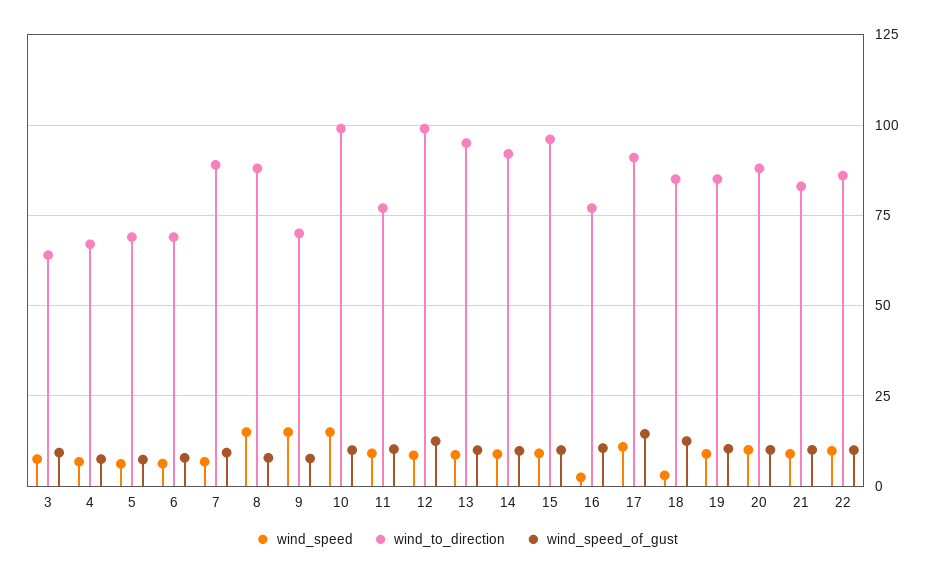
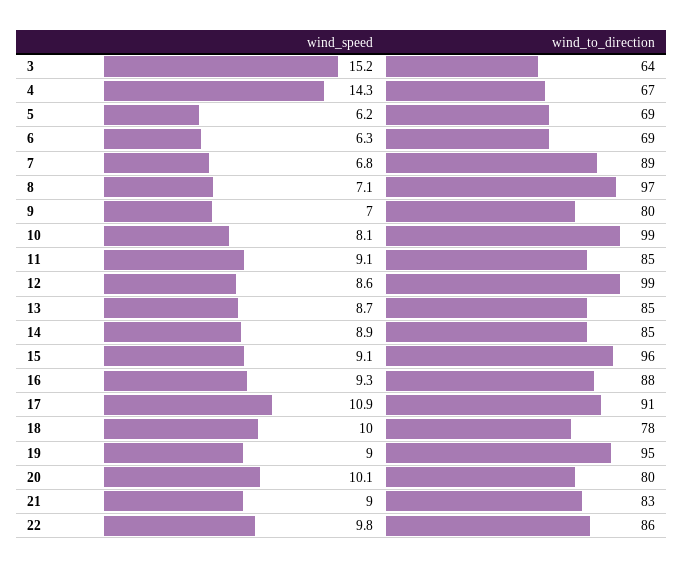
wind_speed, 3: 7.5 -> 15.2
wind_speed_of_gust, 3: 10 -> none
wind_speed, 4: 7.5 -> 14.3
wind_speed_of_gust, 4: 7.5 -> none
wind_speed_of_gust, 5: 7.5 -> none
wind_speed_of_gust, 6: 7.5 -> none
wind_speed_of_gust, 7: 10 -> none
wind_speed, 8: 15 -> 7.1
wind_to_direction, 8: 87.5 -> 97
wind_speed_of_gust, 8: 7.5 -> none
wind_speed, 9: 15 -> 7
wind_to_direction, 9: 70 -> 80
wind_speed_of_gust, 9: 7.5 -> none
wind_speed, 10: 15 -> 8.1
wind_speed_of_gust, 10: 10 -> none
wind_to_direction, 11: 77.5 -> 85
wind_speed_of_gust, 11: 10 -> none
wind_speed_of_gust, 12: 12.5 -> none
wind_to_direction, 13: 95 -> 85
wind_speed_of_gust, 13: 10 -> none
wind_to_direction, 14: 92.5 -> 85
wind_speed_of_gust, 14: 10 -> none
wind_speed_of_gust, 15: 10 -> none
wind_speed, 16: 2.5 -> 9.3
wind_to_direction, 16: 77.5 -> 88
wind_speed_of_gust, 16: 10 -> none
wind_speed_of_gust, 17: 15 -> none
wind_speed, 18: 2.5 -> 10
wind_to_direction, 18: 85 -> 78
wind_speed_of_gust, 18: 12.5 -> none
wind_to_direction, 19: 85 -> 95
wind_speed_of_gust, 19: 10 -> none
wind_to_direction, 20: 87.5 -> 80
wind_speed_of_gust, 20: 10 -> none
wind_speed_of_gust, 21: 10 -> none
wind_speed_of_gust, 22: 10 -> none

